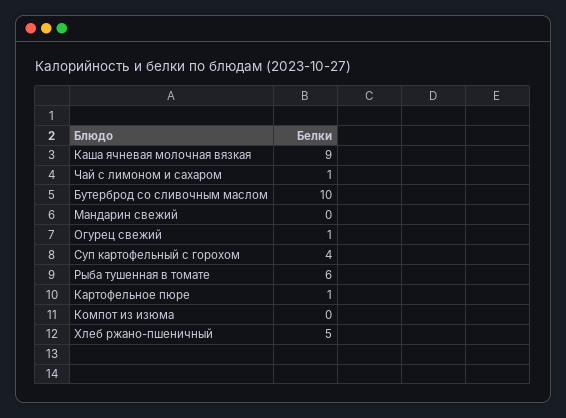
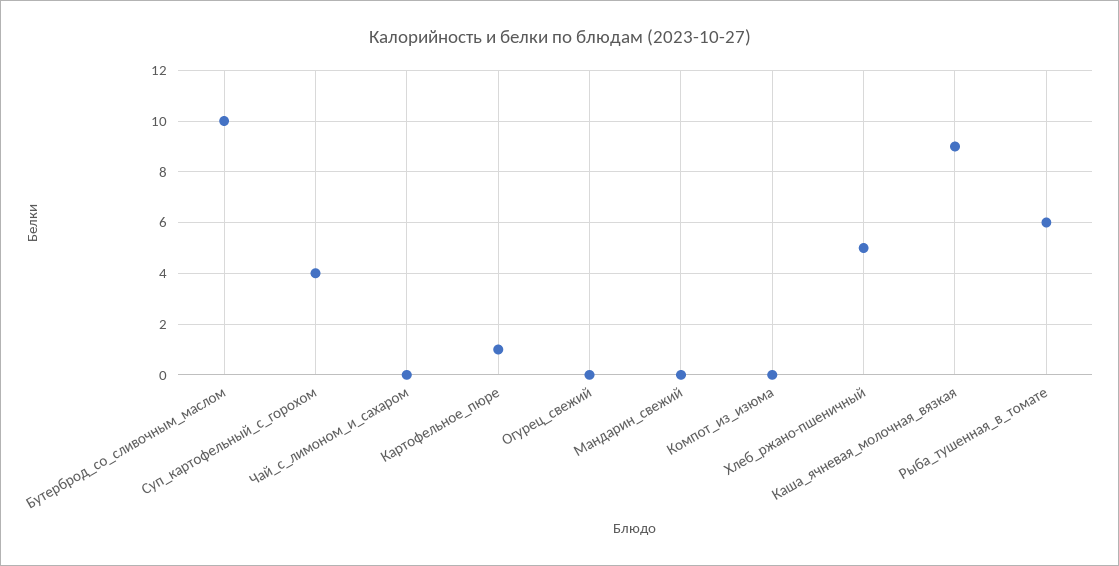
Чай с лимоном и сахаром: 1 -> 0
Огурец свежий: 1 -> 0

